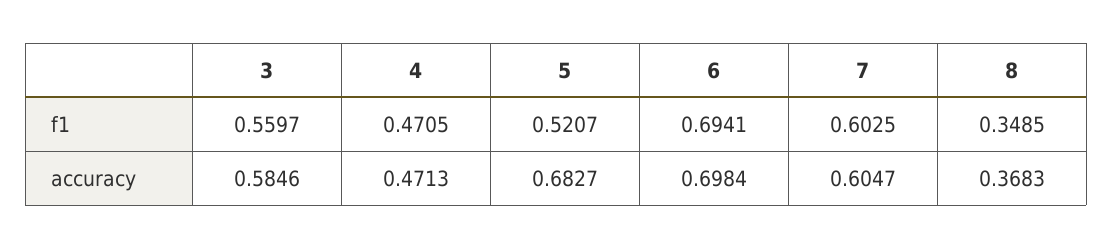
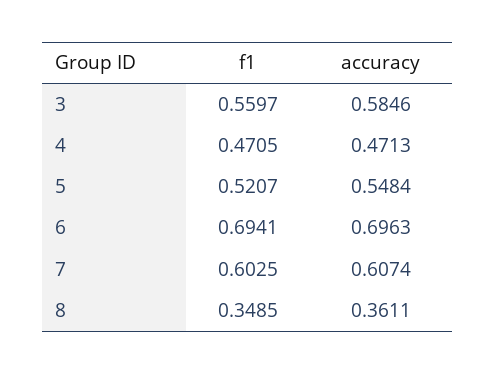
5, accuracy: 0.6827 -> 0.5484
6, accuracy: 0.6984 -> 0.6963
7, accuracy: 0.6047 -> 0.6074
8, accuracy: 0.3683 -> 0.3611

